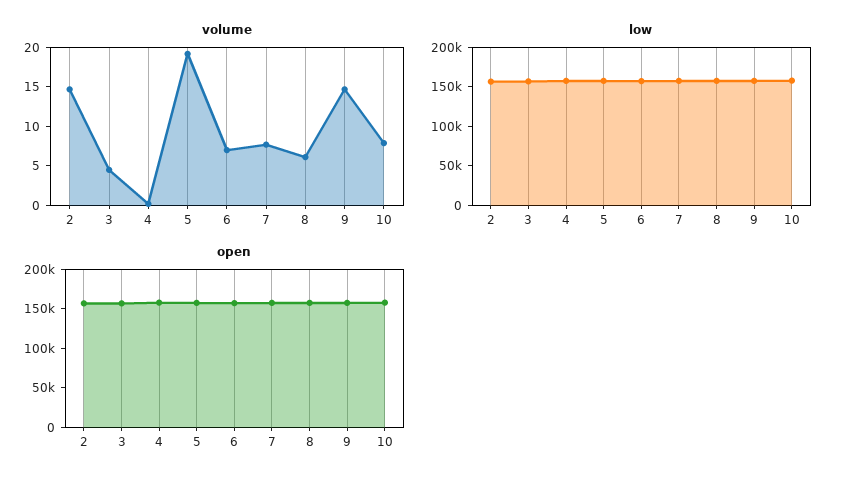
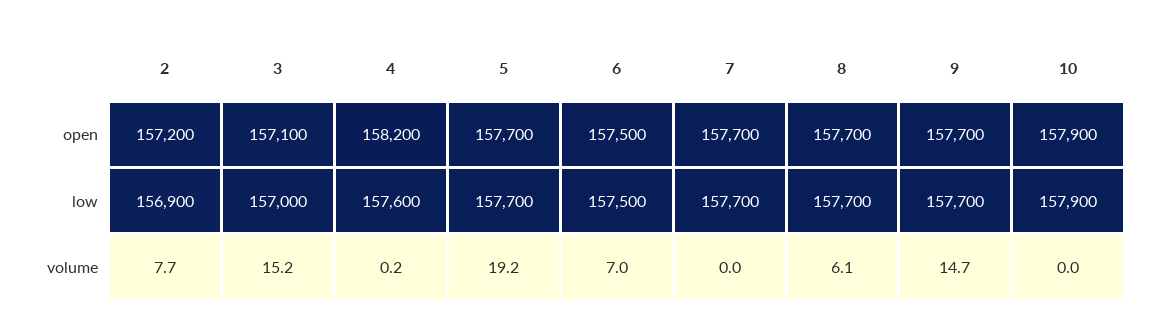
volume, 2: 15 -> 7.7
volume, 3: 5 -> 15.2
volume, 7: 7.5 -> 0
volume, 10: 7.5 -> 0

